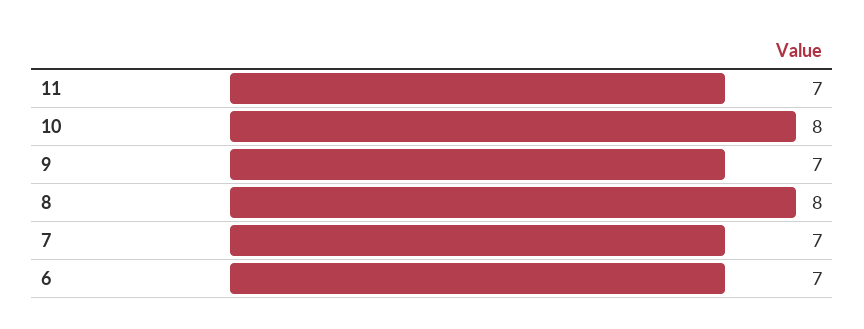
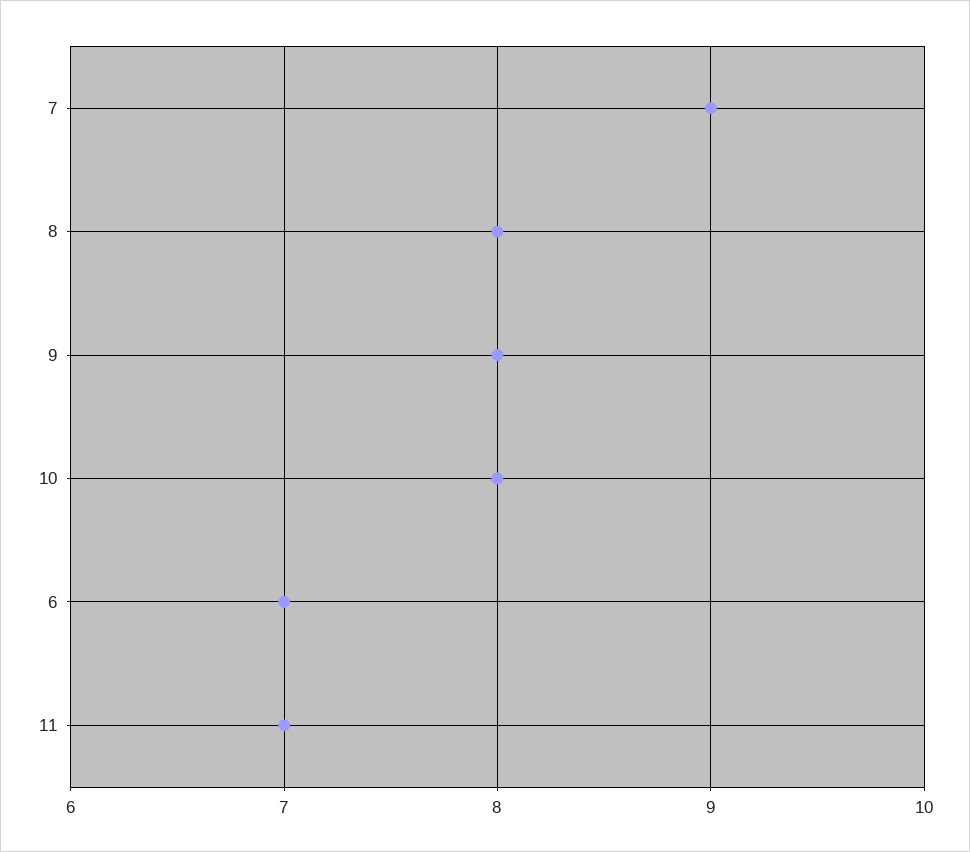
9: 7 -> 8
7: 7 -> 9

